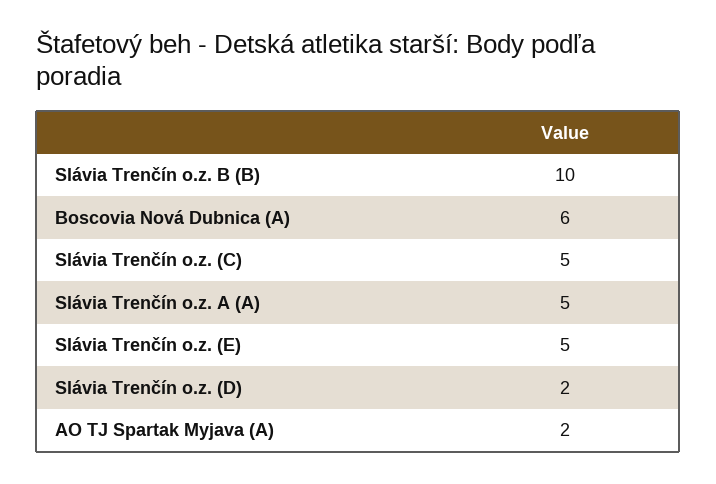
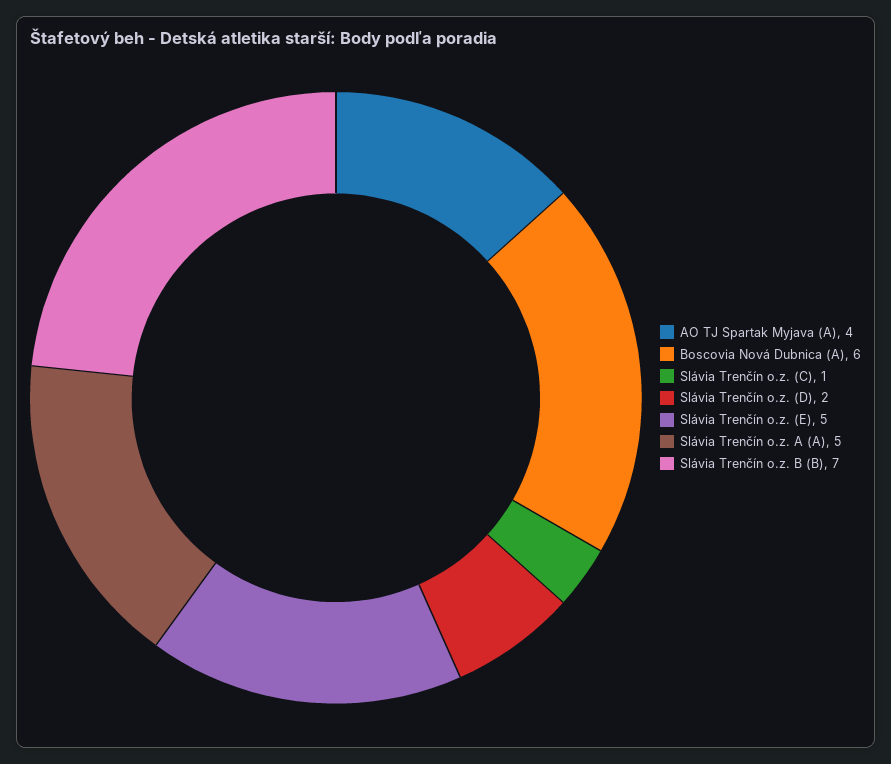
Slávia Trenčín o.z. B (B): 10 -> 7
Slávia Trenčín o.z. (C): 5 -> 1
AO TJ Spartak Myjava (A): 2 -> 4

